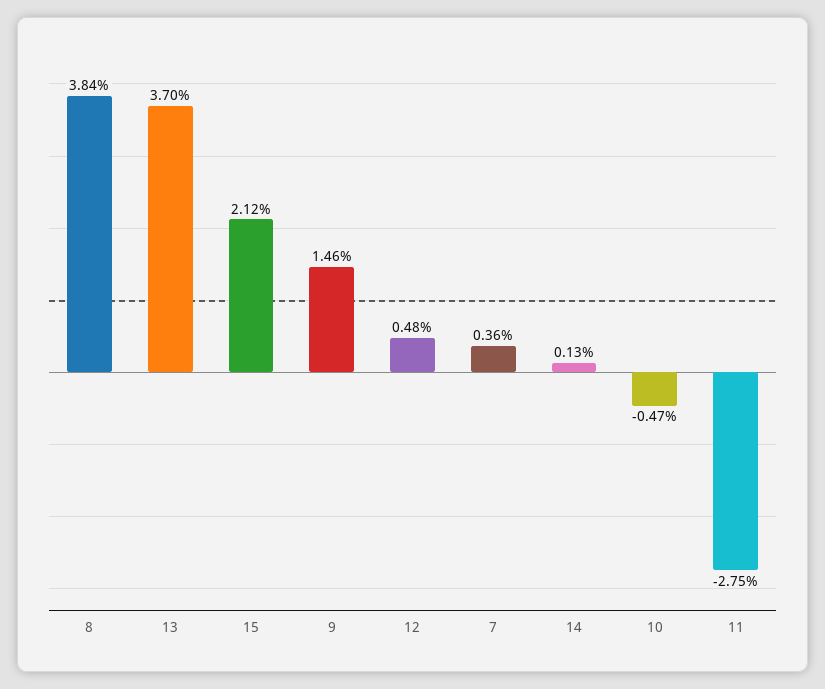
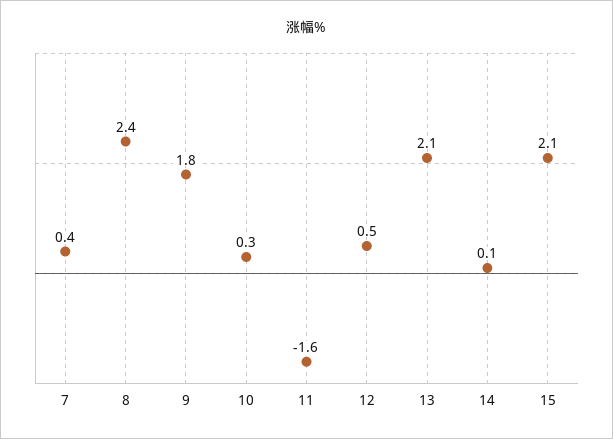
8: 3.84 -> 2.4
13: 3.7 -> 2.1
9: 1.46 -> 1.8
10: -0.47 -> 0.3
11: -2.75 -> -1.6

